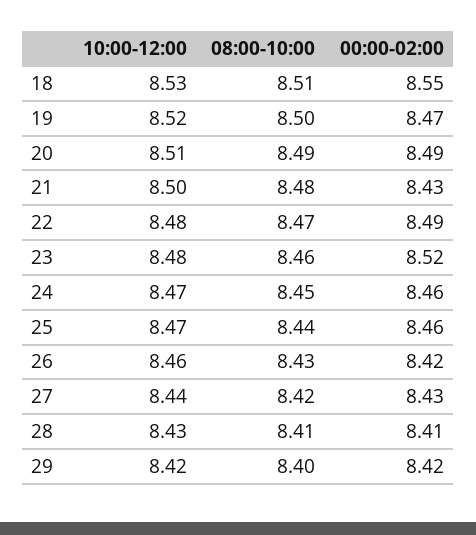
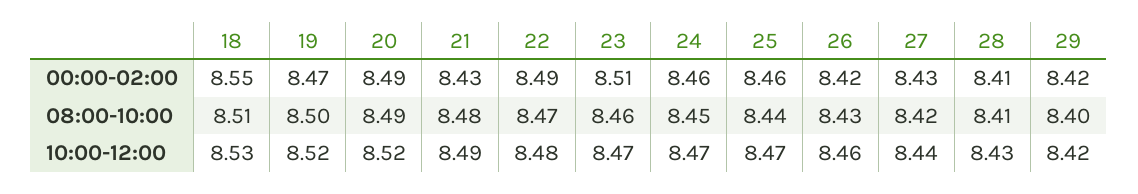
10:00-12:00, 20: 8.51 -> 8.52
10:00-12:00, 21: 8.5 -> 8.49
10:00-12:00, 23: 8.48 -> 8.47
00:00-02:00, 23: 8.52 -> 8.51

